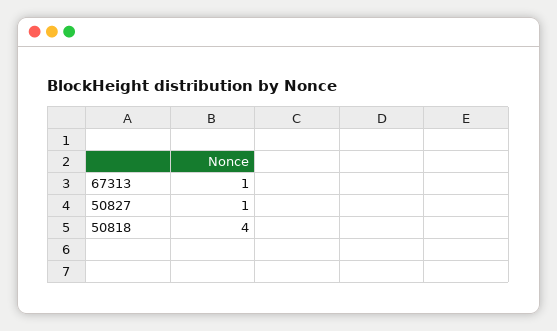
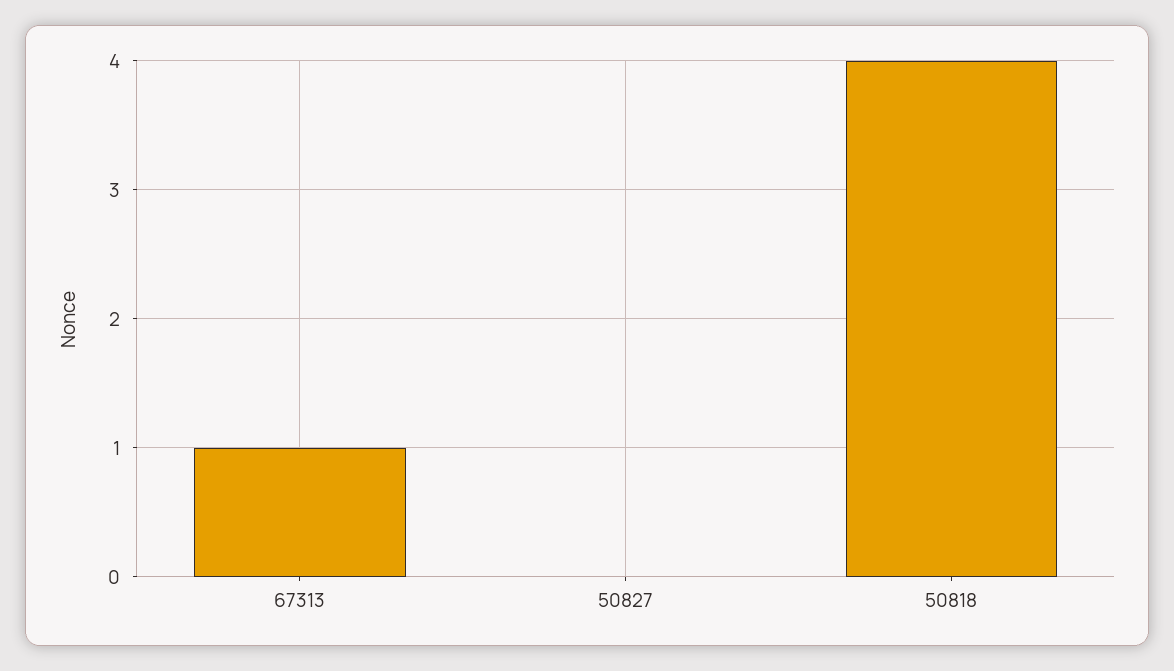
50827: 1 -> 0

